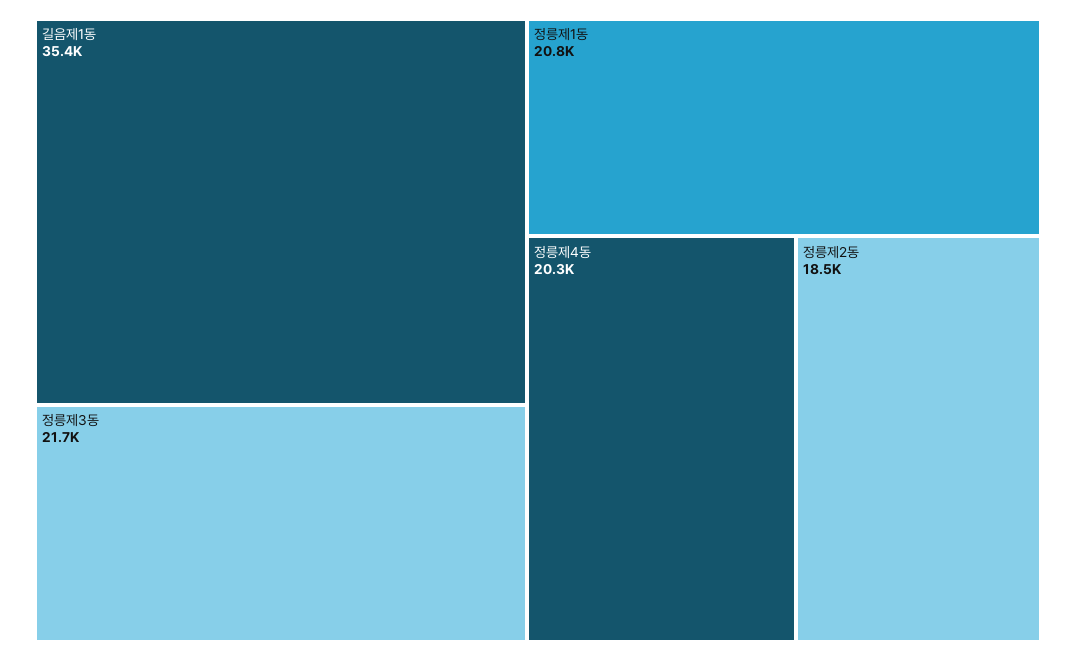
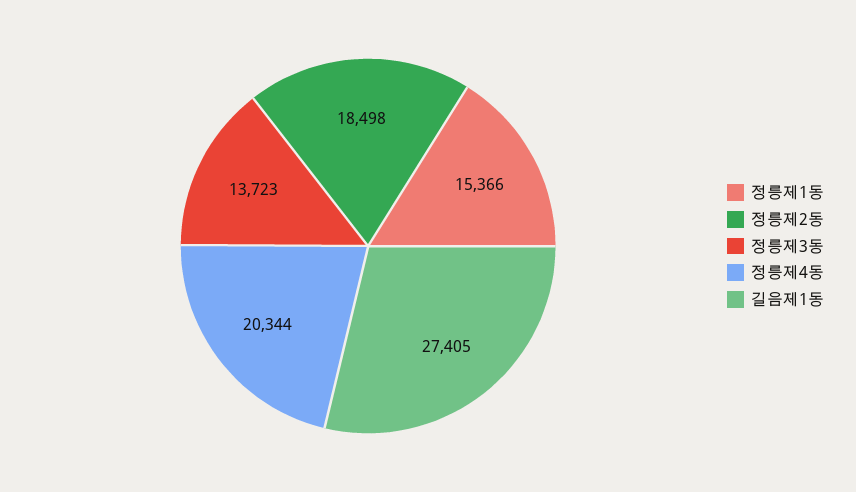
길음제1동: 35400 -> 27405
정릉제3동: 21700 -> 13723
정릉제1동: 20800 -> 15366

